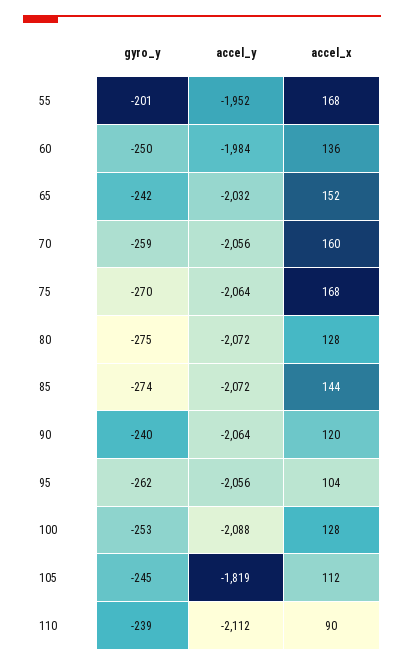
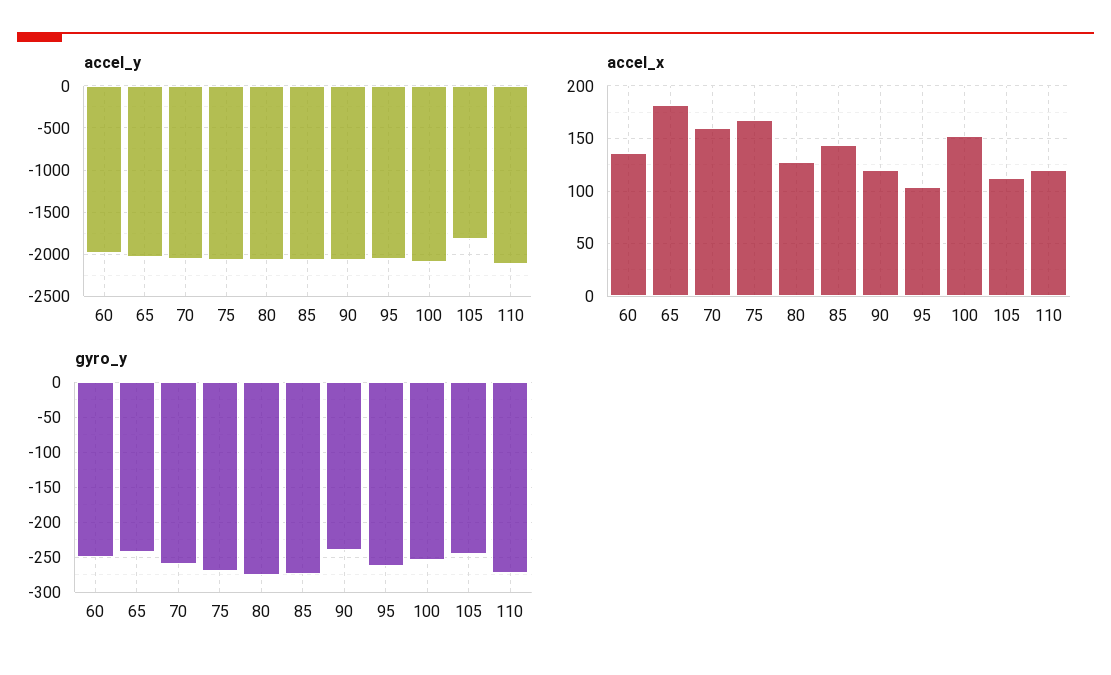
gyro_y, 55: -201 -> none
accel_y, 55: -1952 -> none
accel_x, 55: 168 -> none
accel_x, 65: 152 -> 180
accel_x, 100: 128 -> 150
gyro_y, 110: -239 -> -270
accel_x, 110: 90 -> 120

